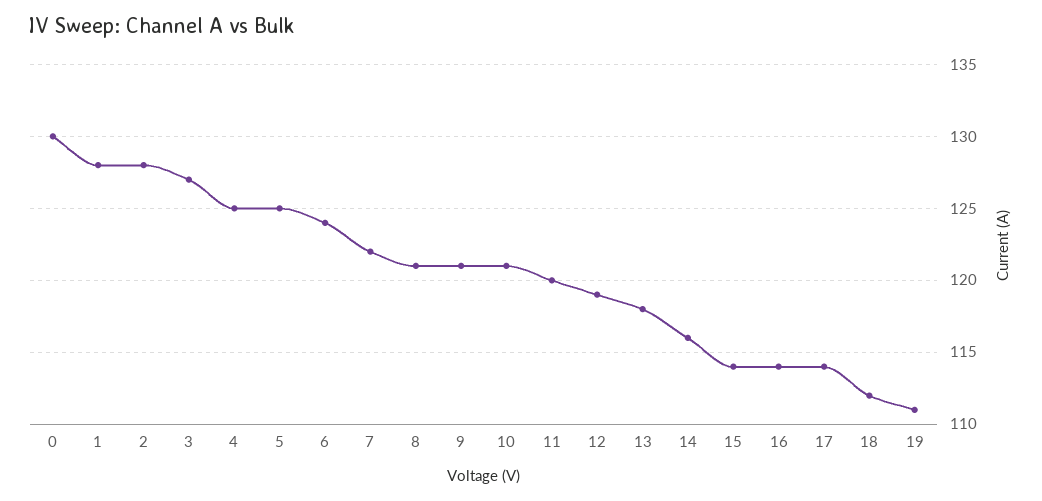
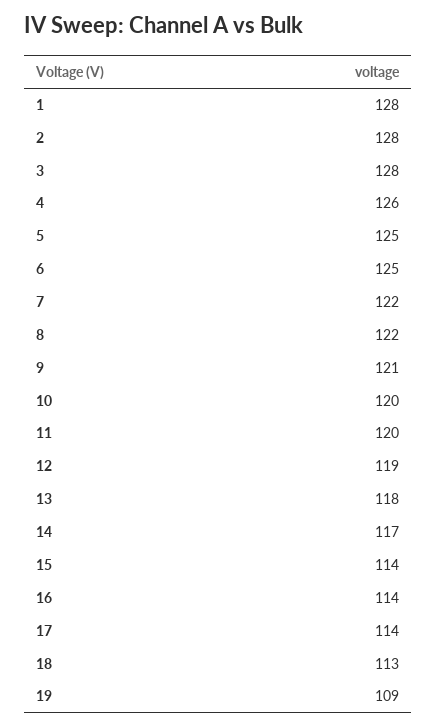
0: 130 -> none
3: 127 -> 128
4: 125 -> 126
6: 124 -> 125
8: 121 -> 122
10: 121 -> 120
14: 116 -> 117
18: 112 -> 113
19: 111 -> 109

